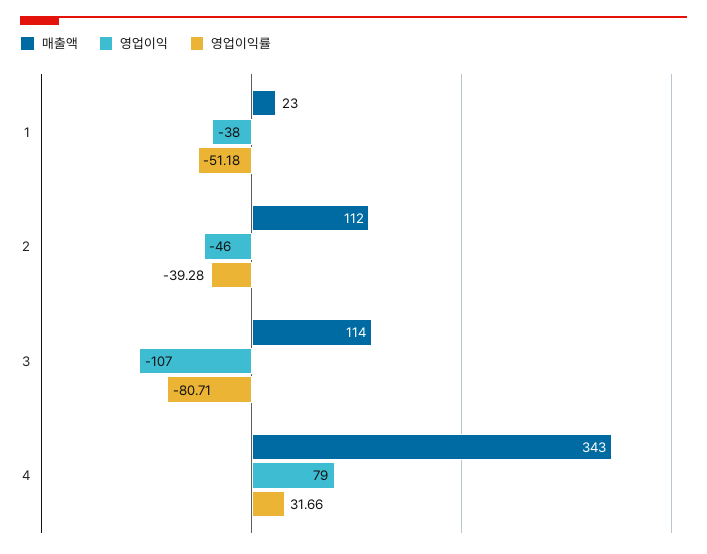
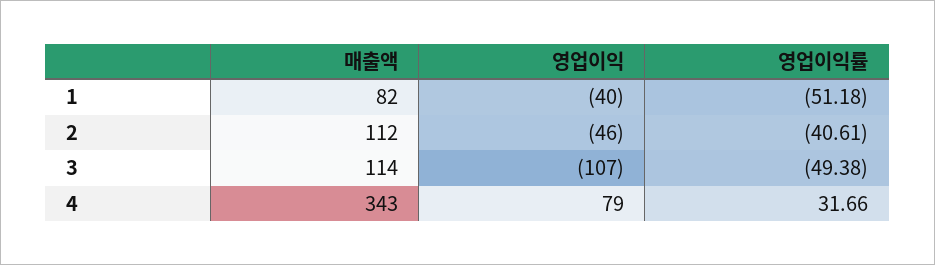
매출액, 1: 23 -> 82
영업이익, 1: -38 -> -40
영업이익률, 2: -39.28 -> -40.61
영업이익률, 3: -80.71 -> -49.38

